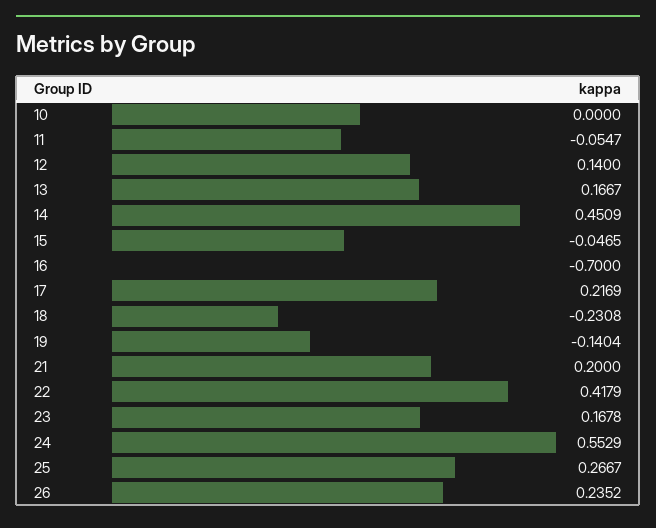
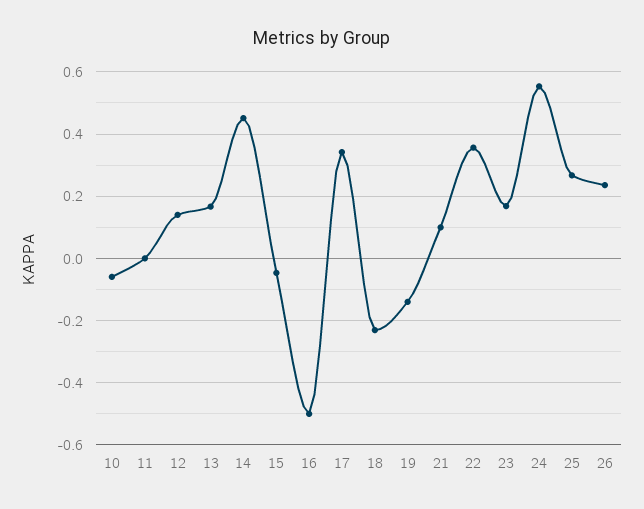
10: 0 -> -0.06
11: -0.0547 -> 0
16: -0.7 -> -0.5
17: 0.2169 -> 0.34
21: 0.2 -> 0.1
22: 0.4179 -> 0.36

